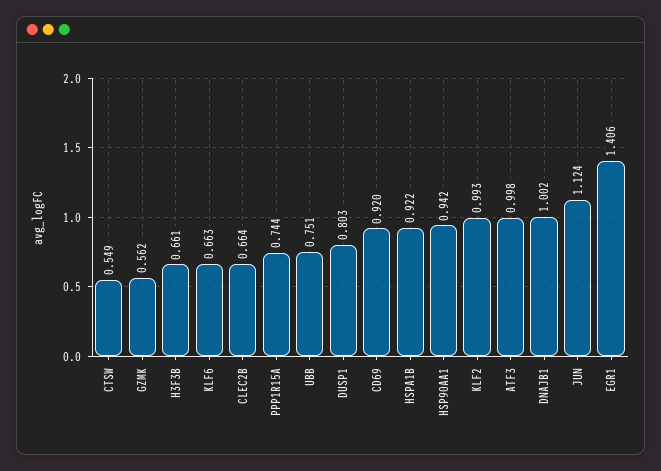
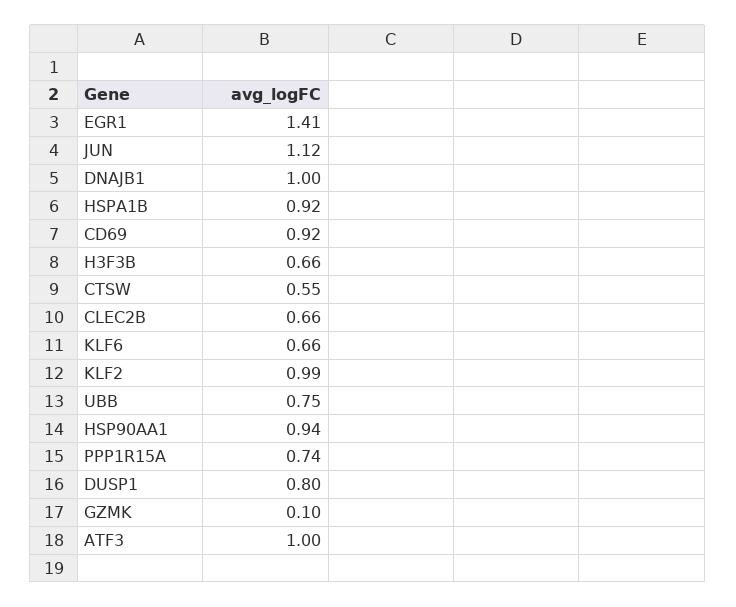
GZMK: 0.562 -> 0.1

